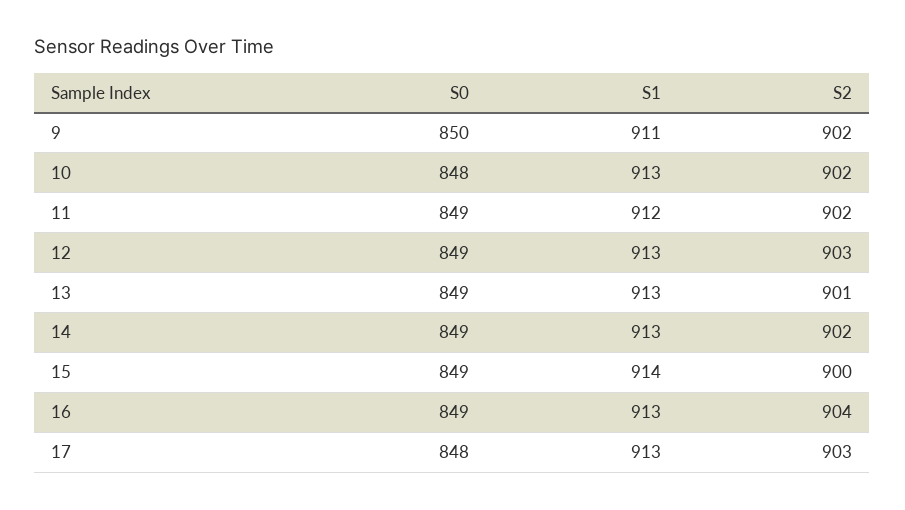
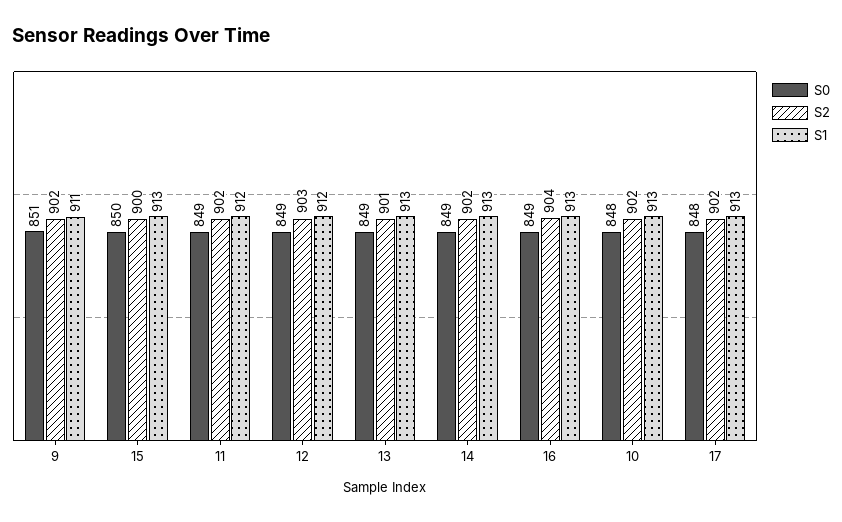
S0, 9: 850 -> 851
S1, 12: 913 -> 912
S0, 15: 849 -> 850
S1, 15: 914 -> 913
S2, 17: 903 -> 902

